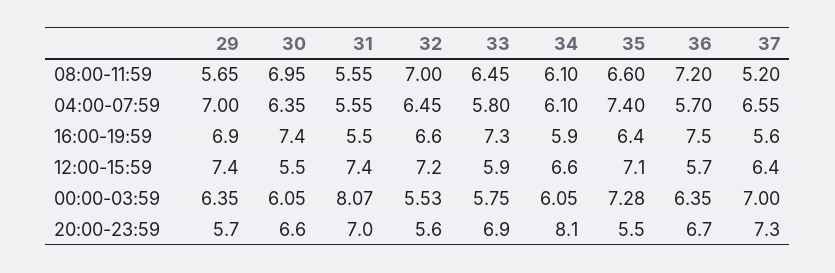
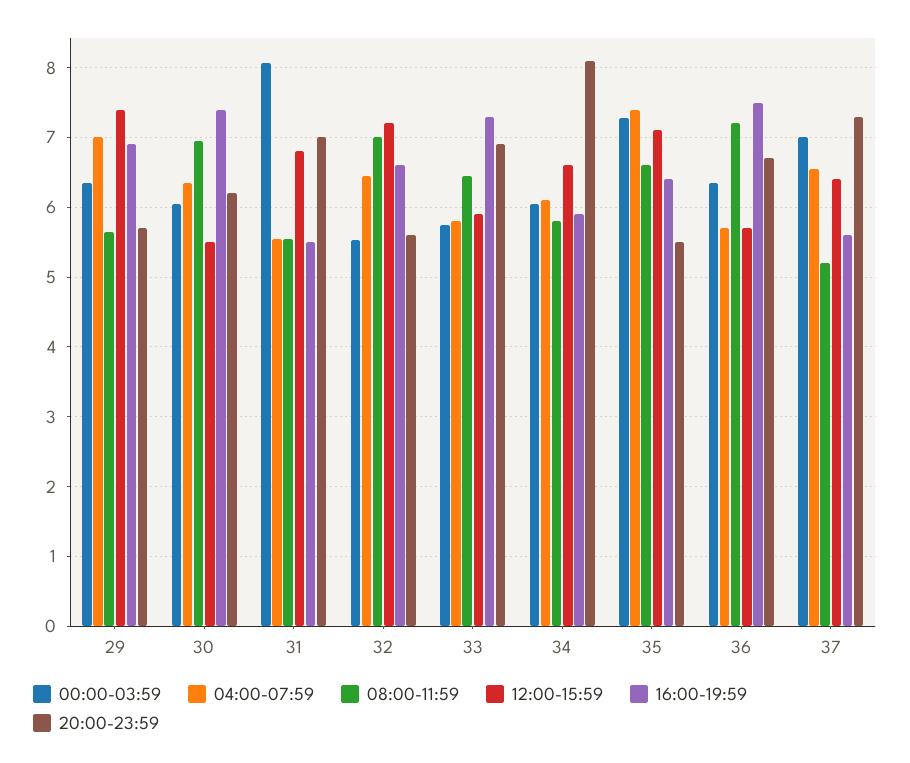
08:00-11:59, 34: 6.1 -> 5.8
12:00-15:59, 31: 7.4 -> 6.8
20:00-23:59, 30: 6.6 -> 6.2

